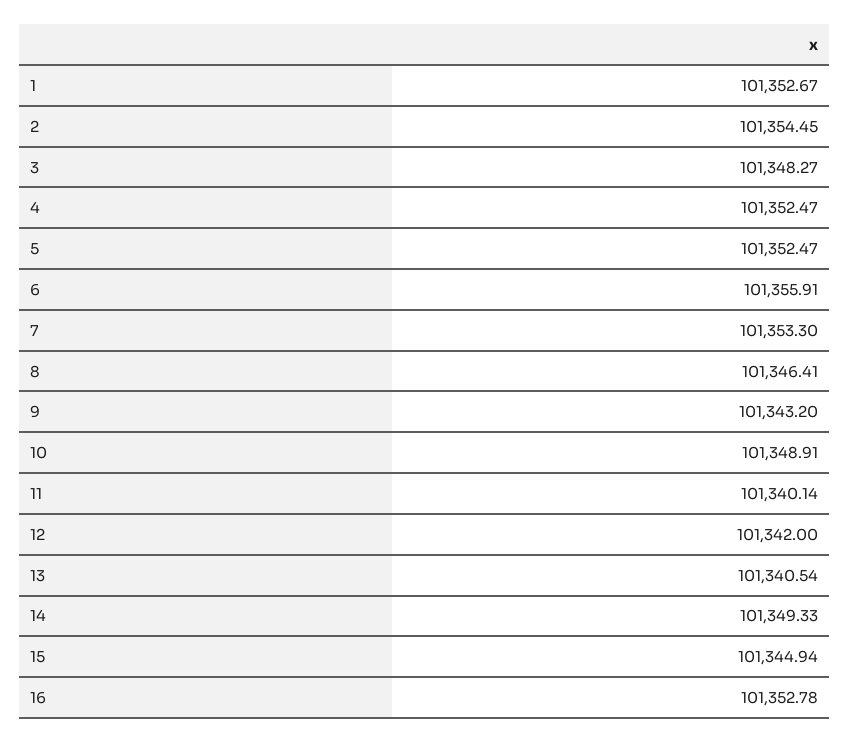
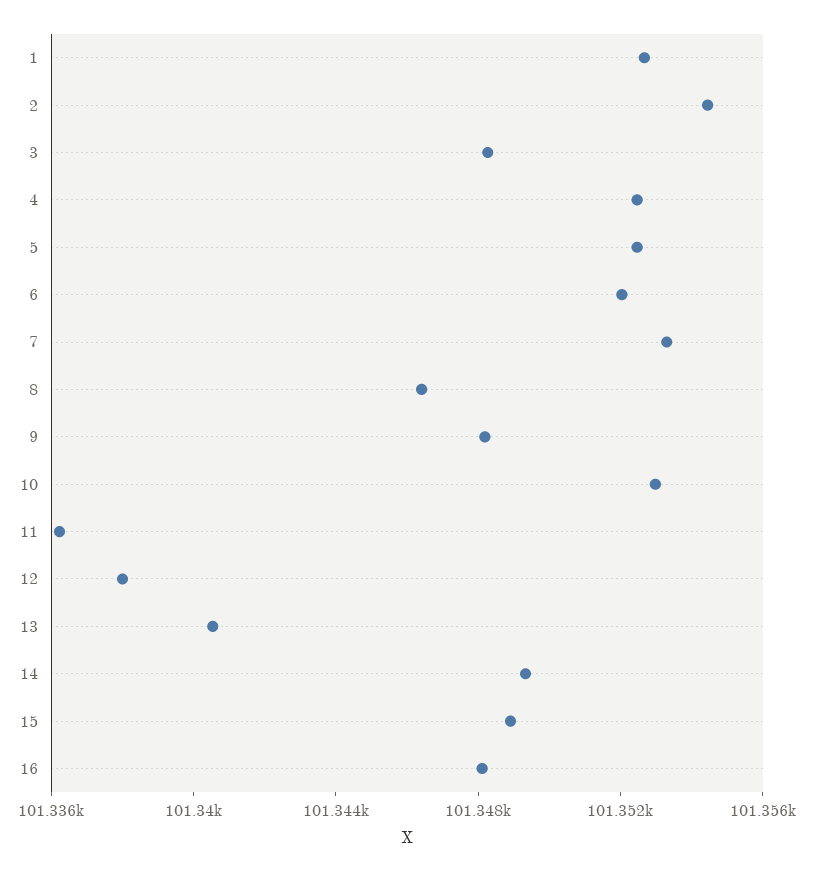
6: 101355.91 -> 101352
9: 101343.2 -> 101348
10: 101348.91 -> 101353
11: 101340.14 -> 101336
12: 101342 -> 101338
15: 101344.94 -> 101349
16: 101352.78 -> 101348

